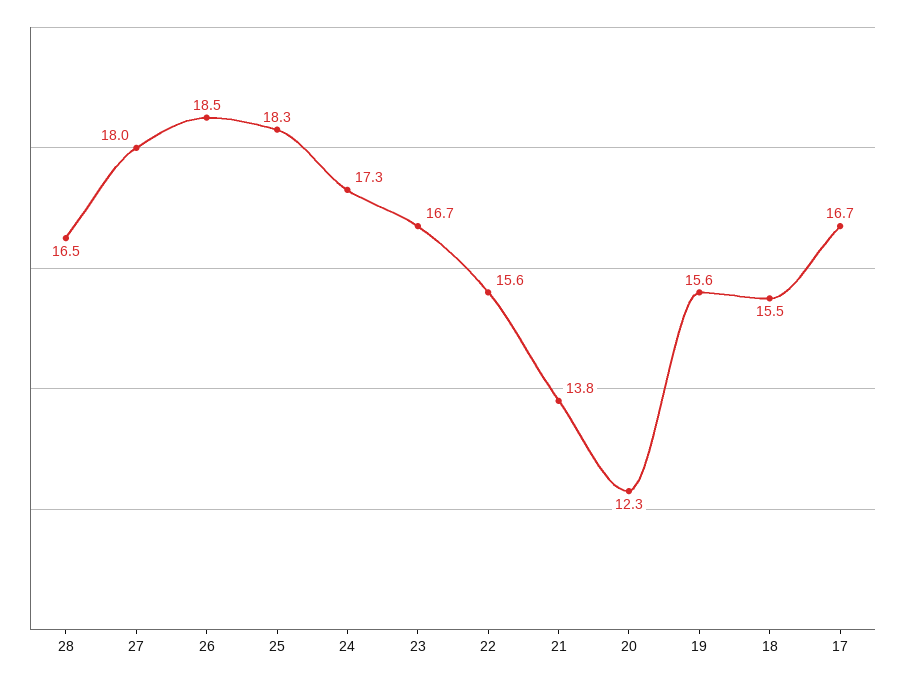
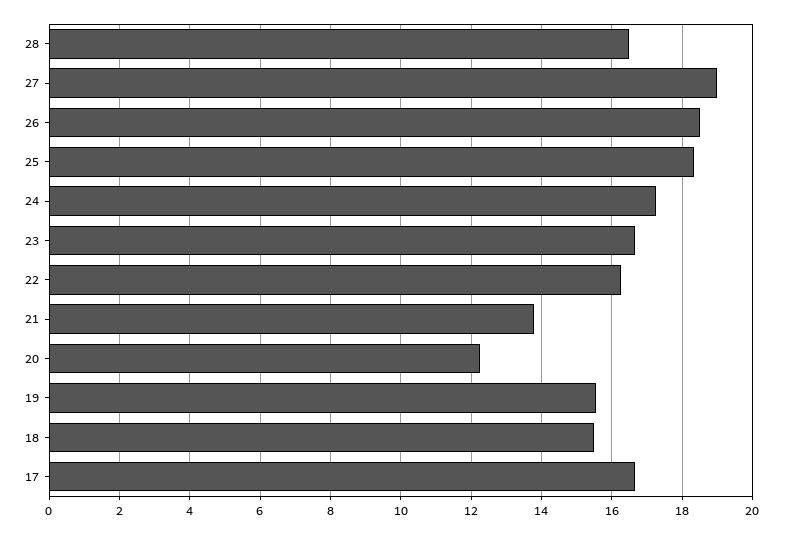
27: 18 -> 19
22: 15.6 -> 16.2

